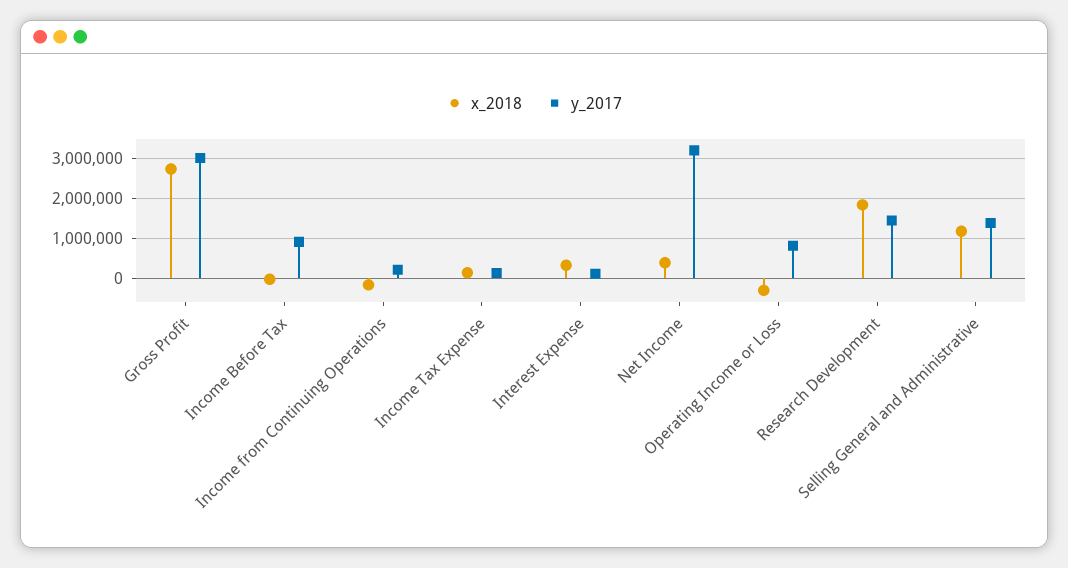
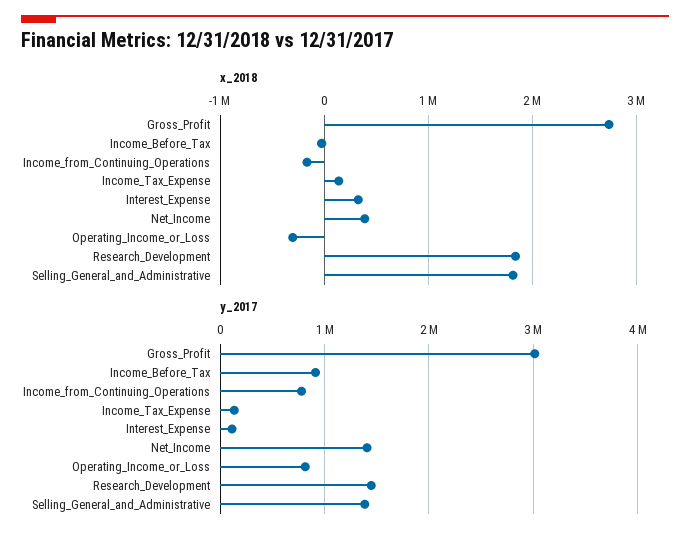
y_2017, Income from Continuing Operations: 200000 -> 800000
y_2017, Net Income: 3200000 -> 1400000
x_2018, Selling General and Administrative: 1200000 -> 1800000

